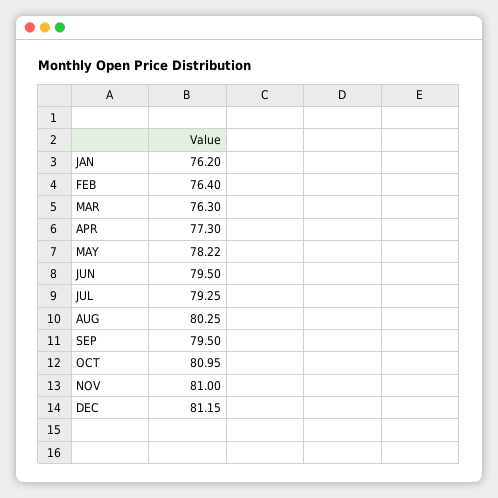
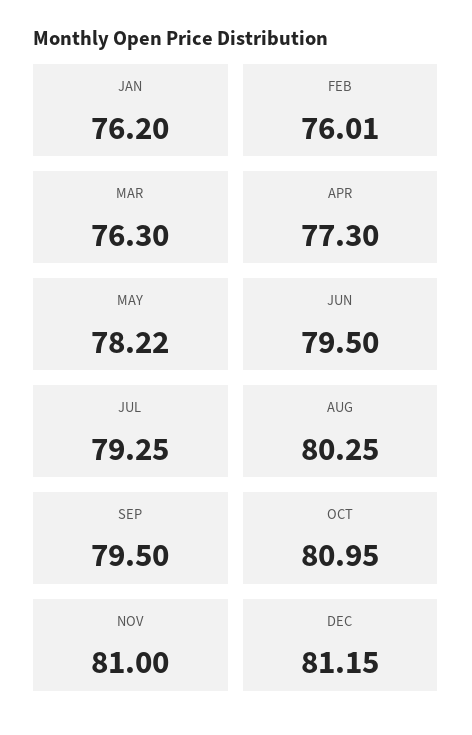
FEB: 76.4 -> 76.01

